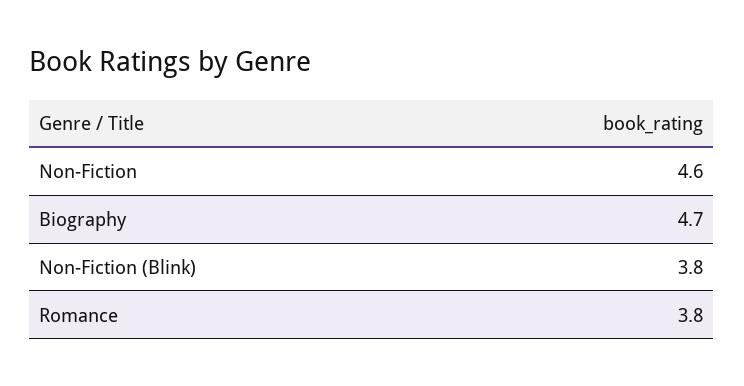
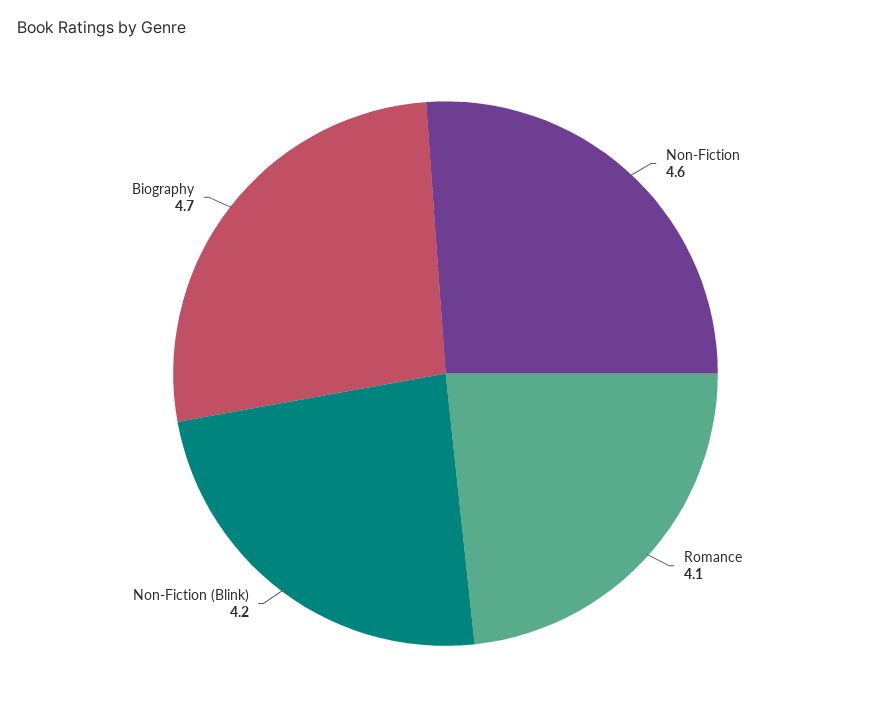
Non-Fiction (Blink): 3.8 -> 4.2
Romance: 3.8 -> 4.1

